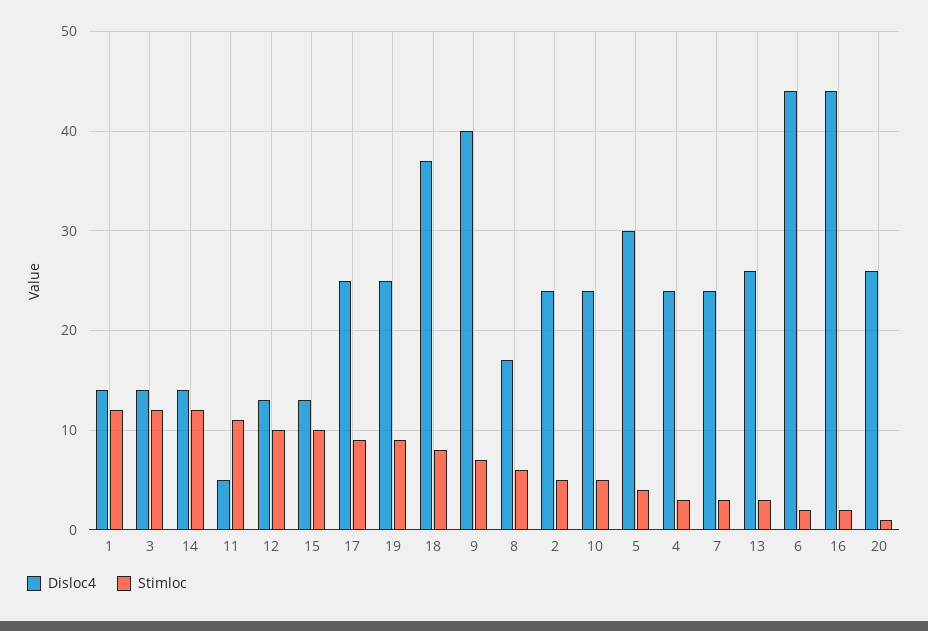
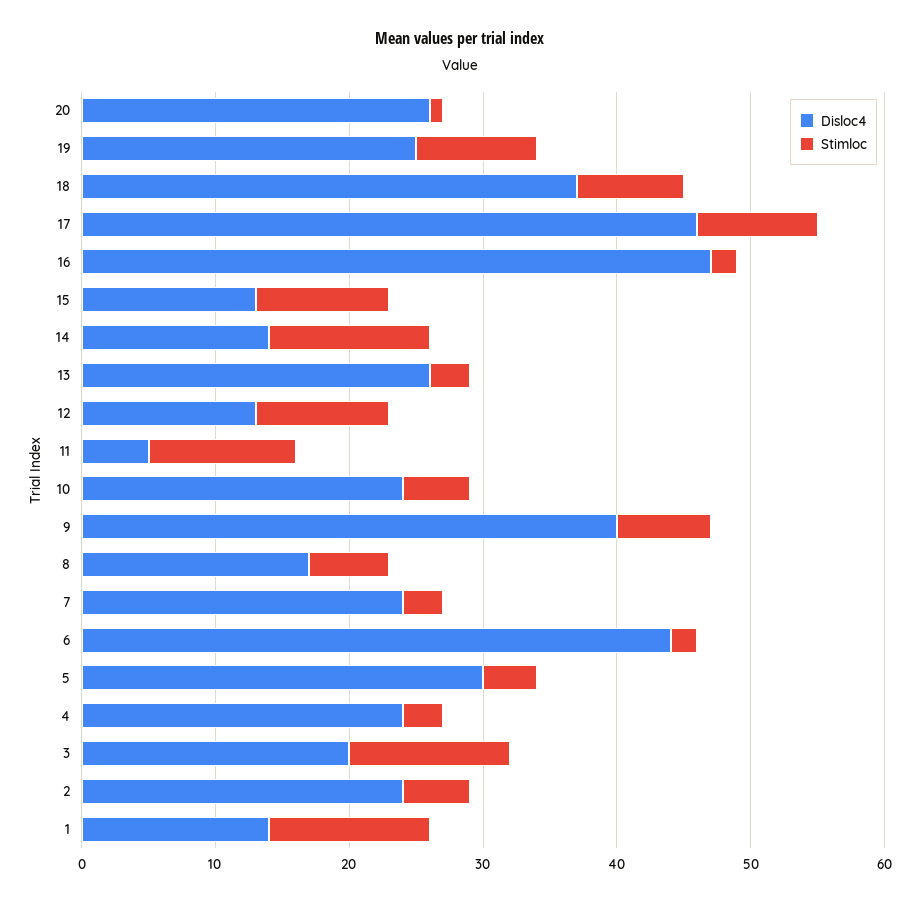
Disloc4, 3: 14 -> 20
Disloc4, 17: 25 -> 46
Disloc4, 16: 44 -> 47

